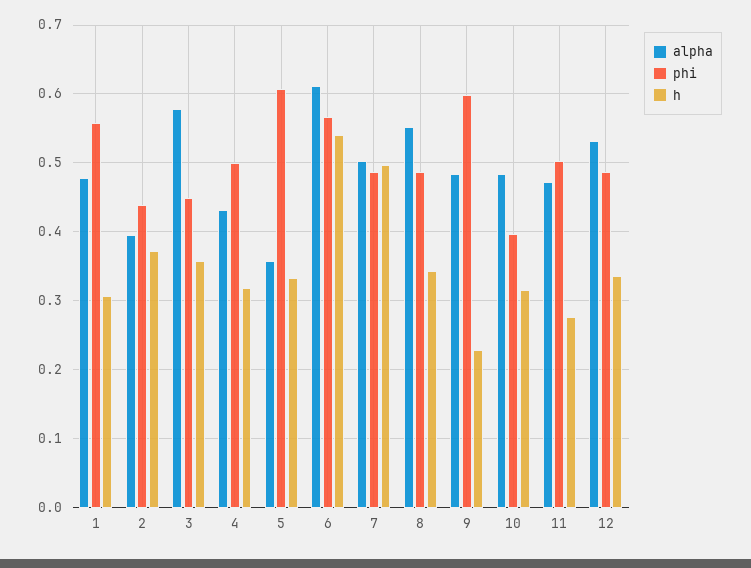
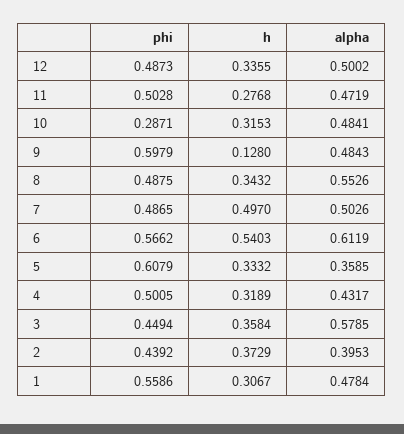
h, 9: 0.23 -> 0.128
phi, 10: 0.4 -> 0.2871
alpha, 12: 0.53 -> 0.5002

